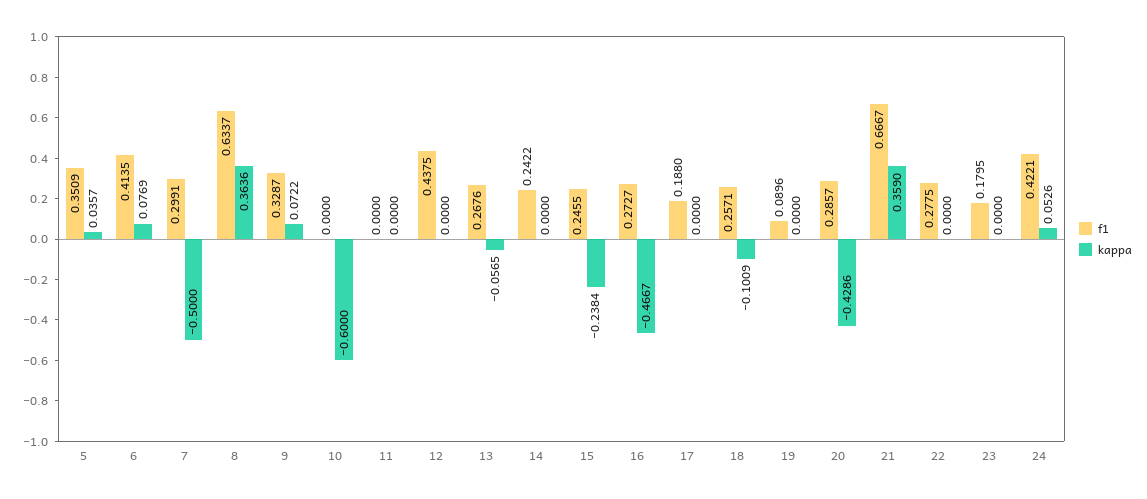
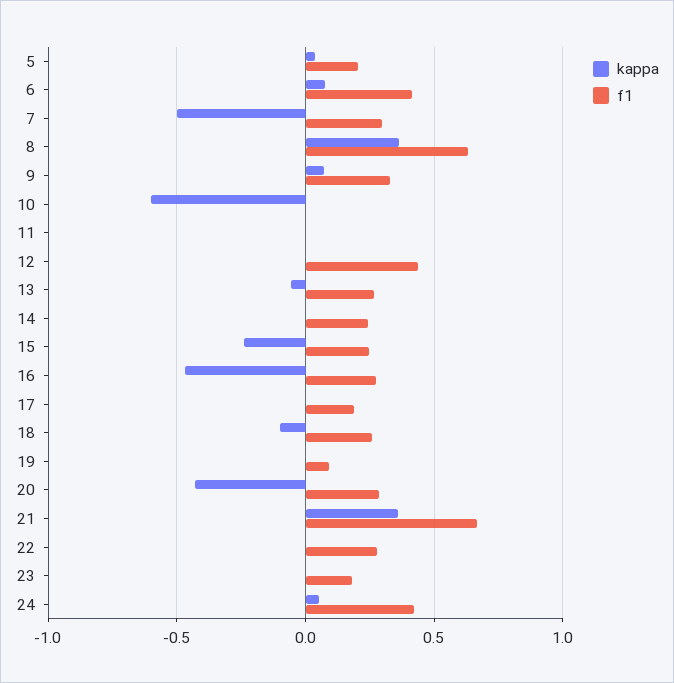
f1, 5: 0.3509 -> 0.2

